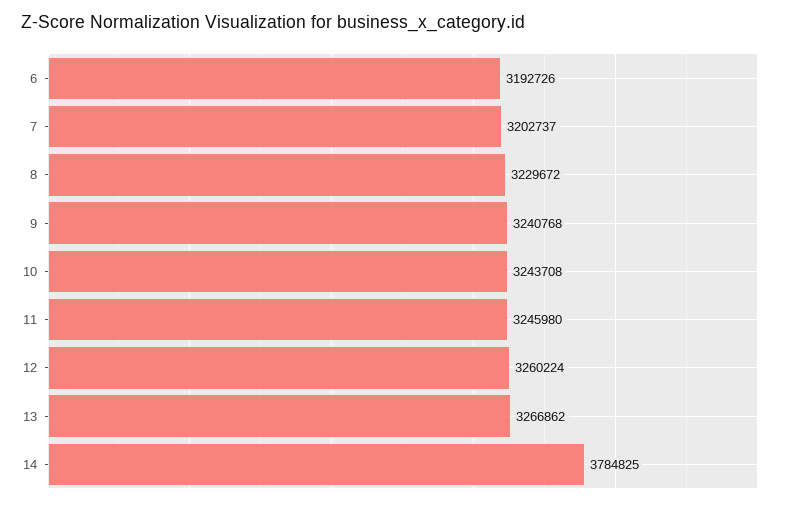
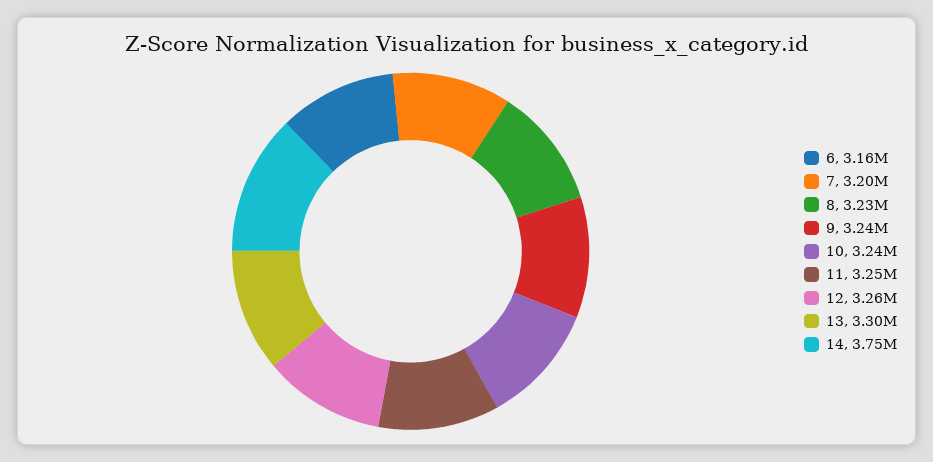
6: 3192726 -> 3160000
13: 3266862 -> 3300000
14: 3784825 -> 3750000

